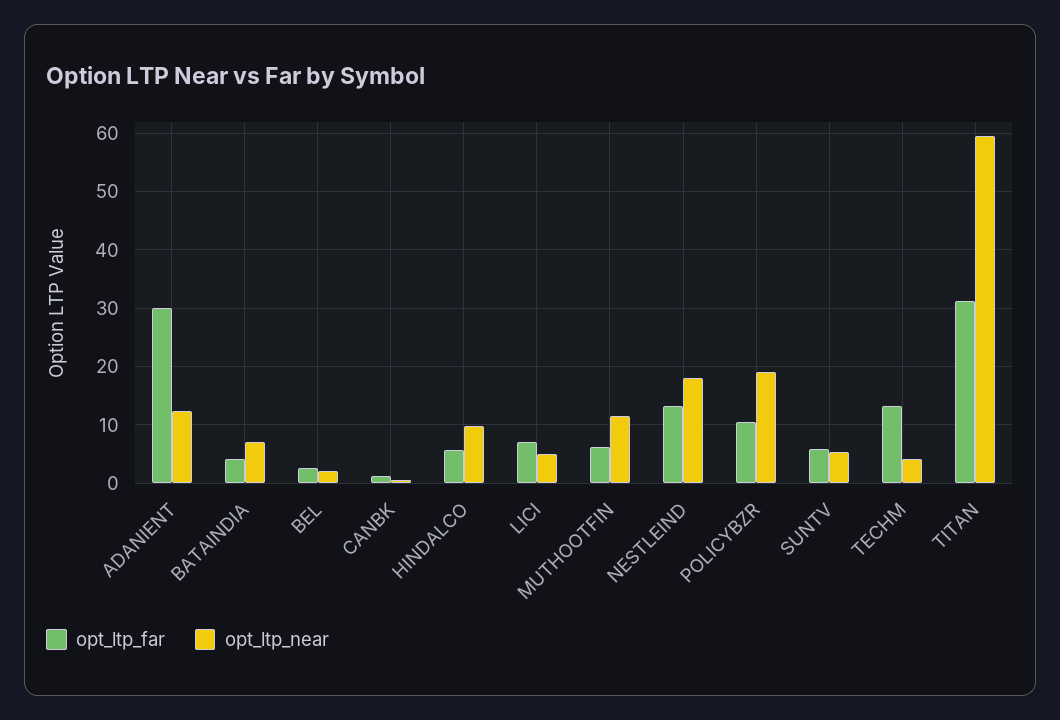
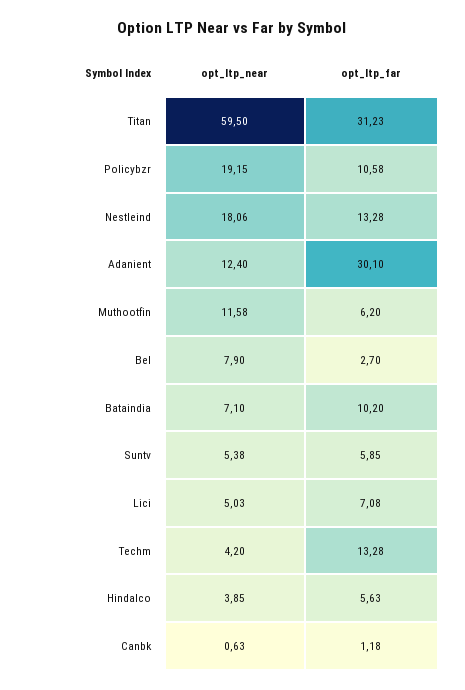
opt_ltp_far, BATAINDIA: 4 -> 10.2
opt_ltp_near, BEL: 2 -> 7.9
opt_ltp_near, HINDALCO: 10 -> 3.85

